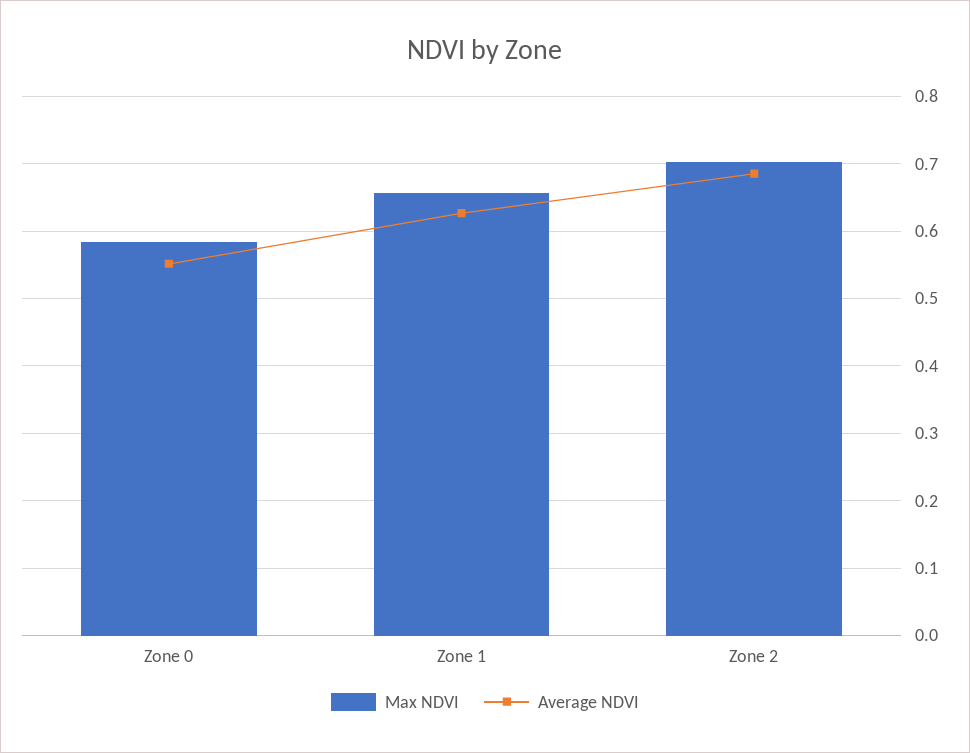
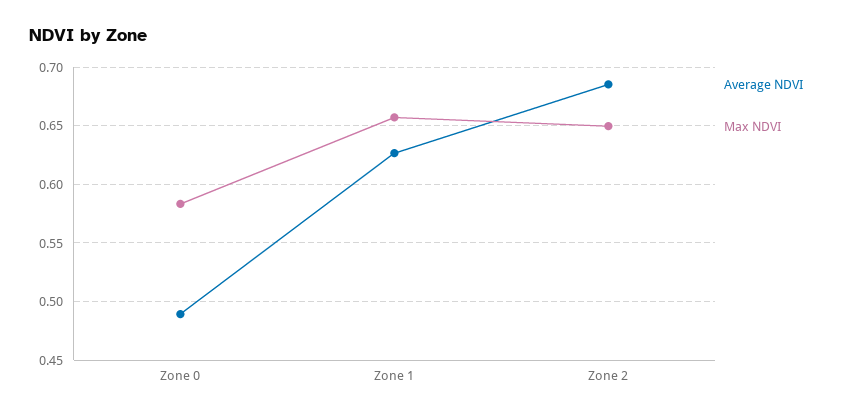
Average NDVI, Zone 0: 0.55 -> 0.49
Max NDVI, Zone 2: 0.7 -> 0.65

